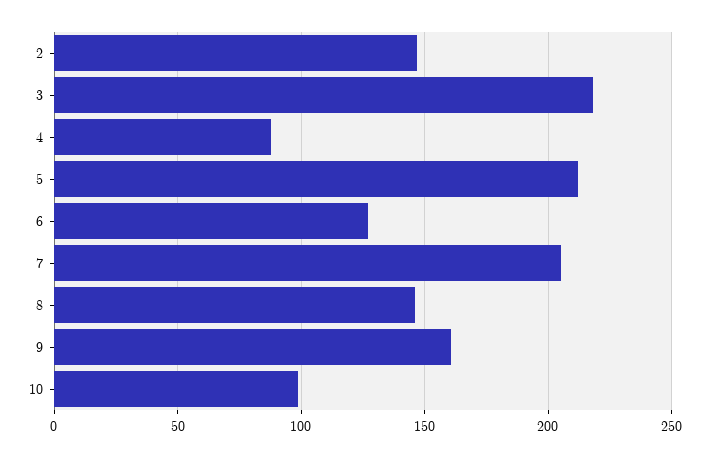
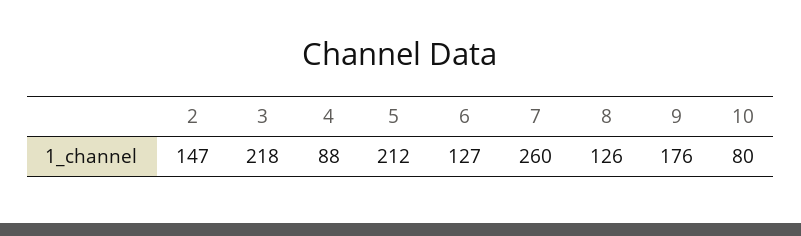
7: 205 -> 260
8: 145 -> 126
9: 160 -> 176
10: 100 -> 80

